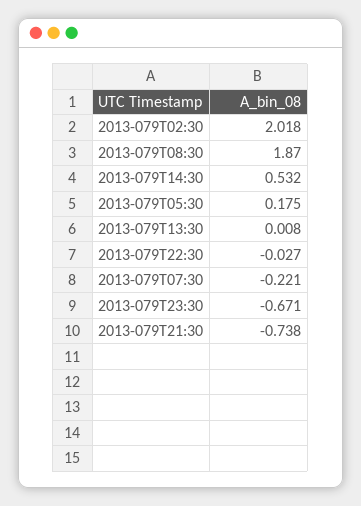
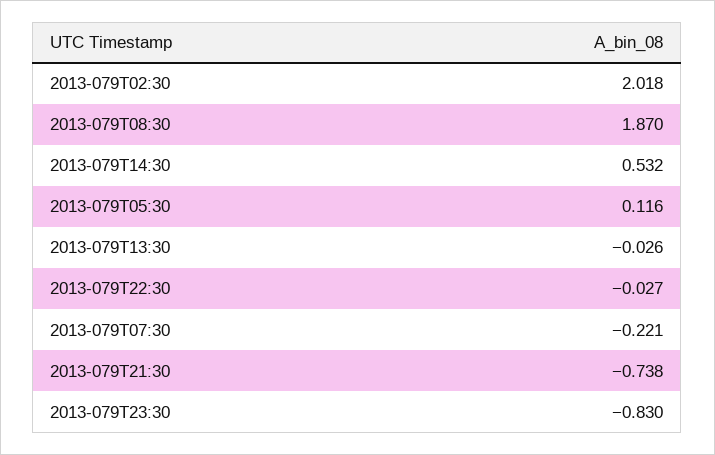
2013-079T05:30: 0.175 -> 0.116
2013-079T13:30: 0.008 -> -0.026
2013-079T23:30: -0.671 -> -0.83

